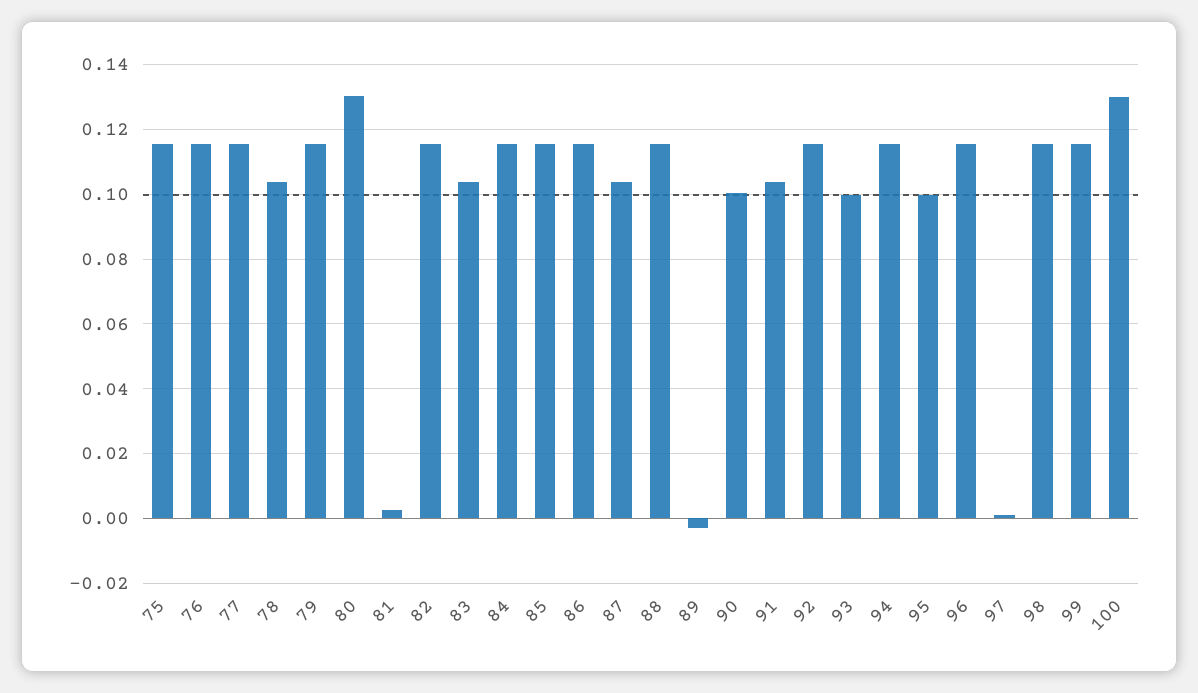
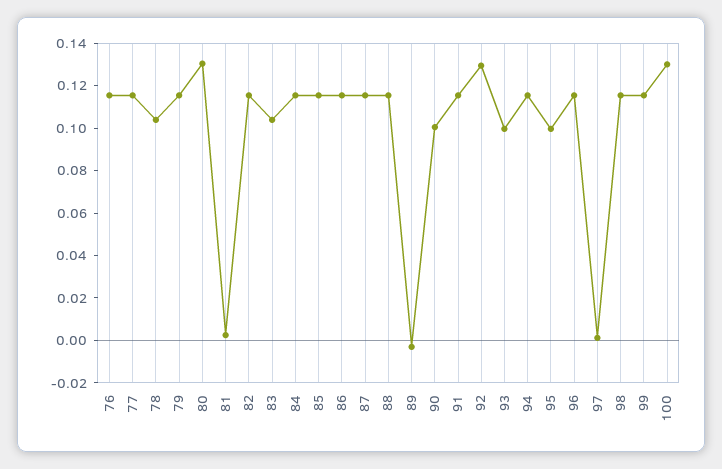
75: 0.116 -> none
87: 0.104 -> 0.115
91: 0.104 -> 0.115
92: 0.116 -> 0.13

